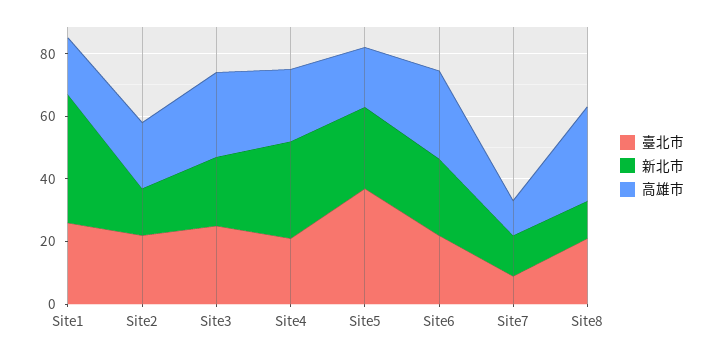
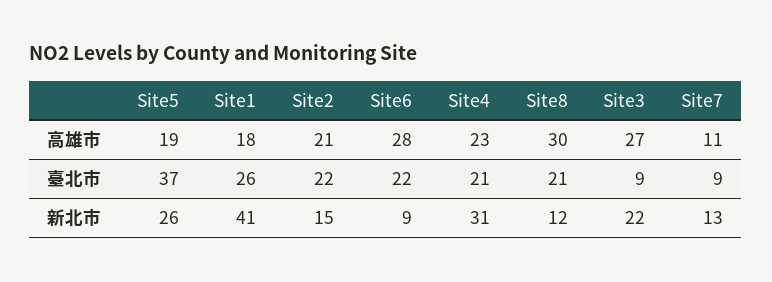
臺北市, Site3: 25 -> 9
新北市, Site6: 25 -> 9

